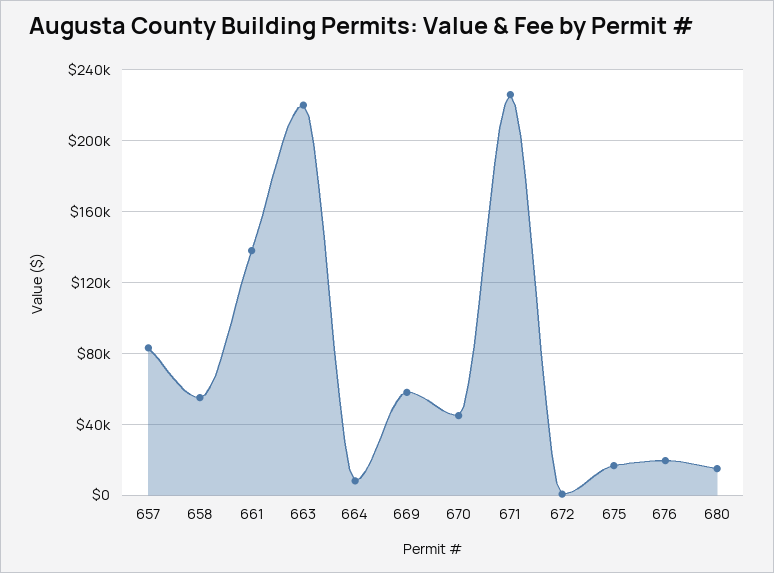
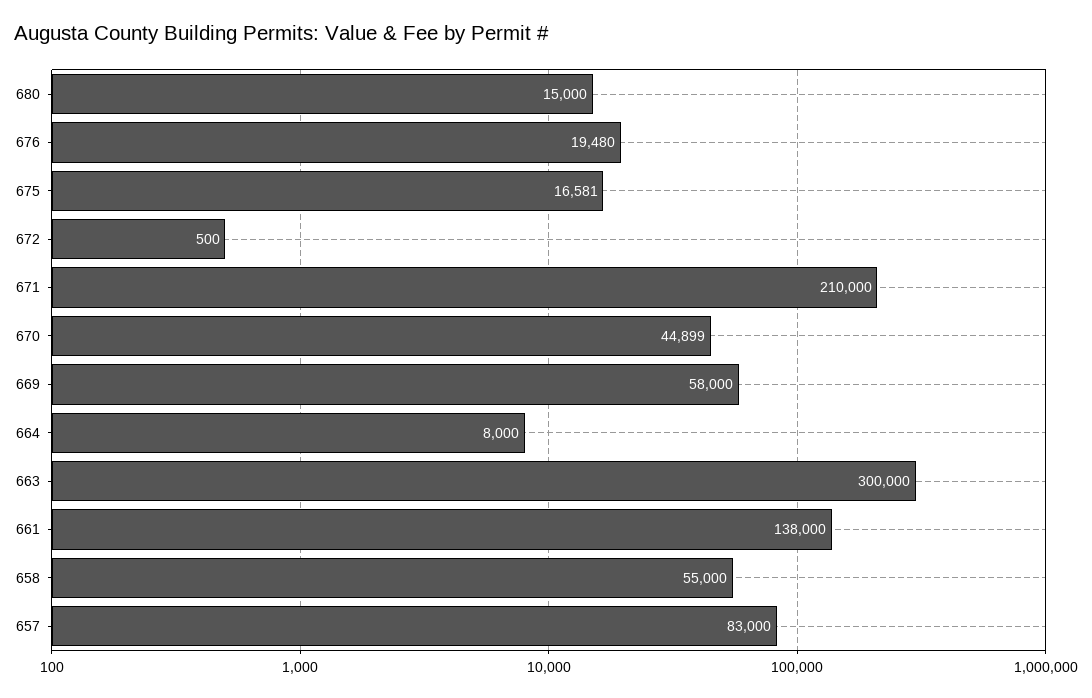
663: 220000 -> 300000
671: 225000 -> 210000

